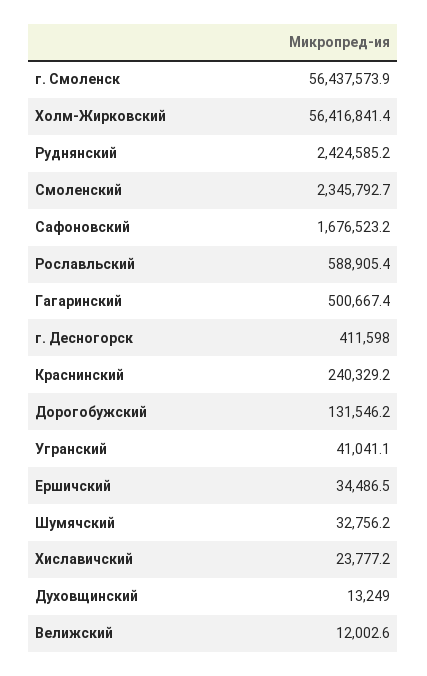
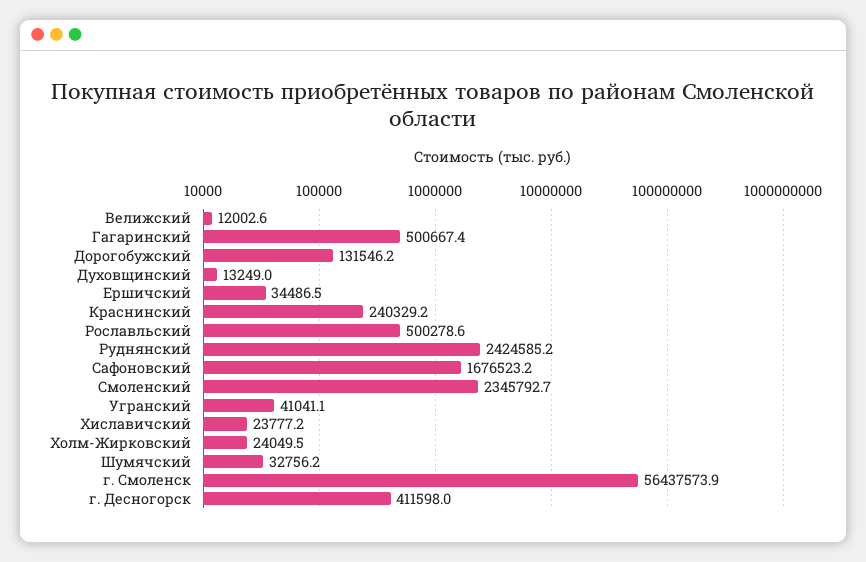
Холм-Жирковский: 56416841.4 -> 24049.5
Рославльский: 588905.4 -> 500278.6

